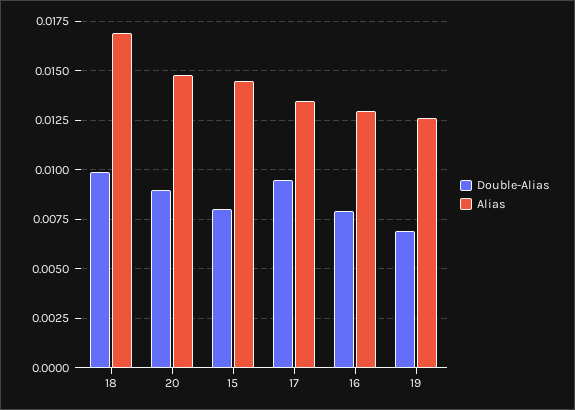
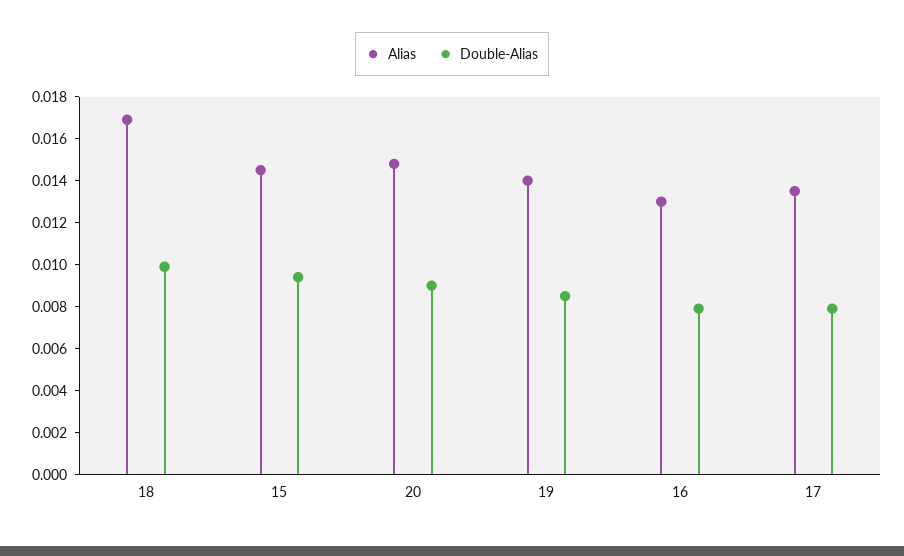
Double-Alias, 15: 0.008 -> 0.0095
Double-Alias, 17: 0.0095 -> 0.008
Double-Alias, 19: 0.007 -> 0.0085
Alias, 19: 0.0125 -> 0.014

